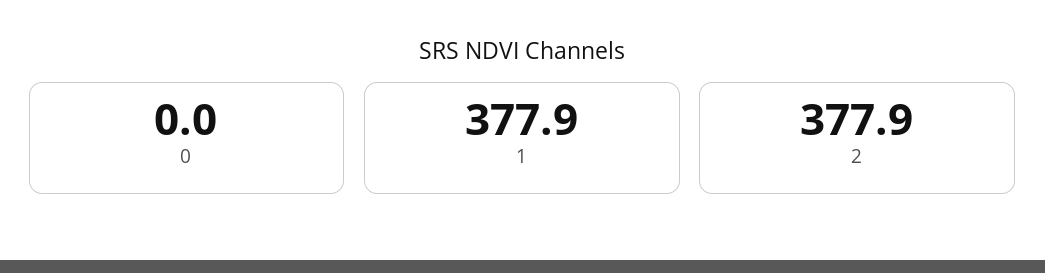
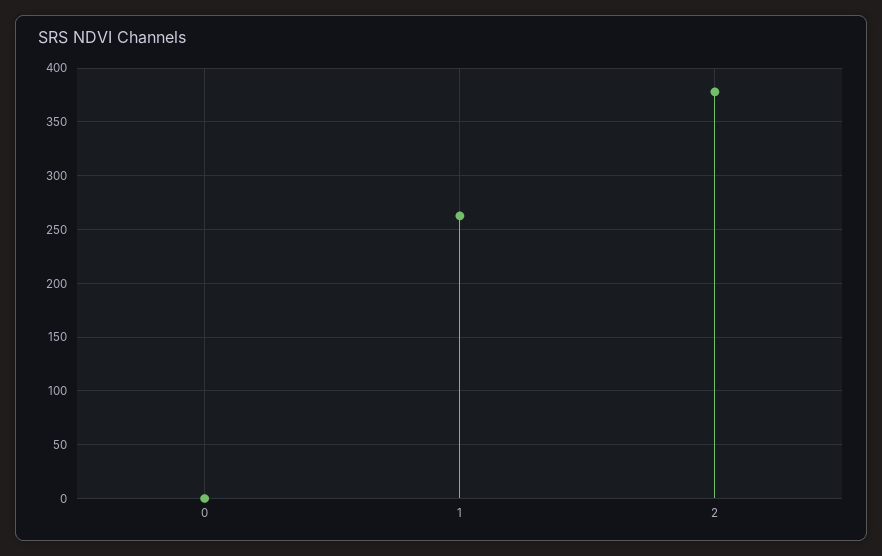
1: 377.9 -> 260

